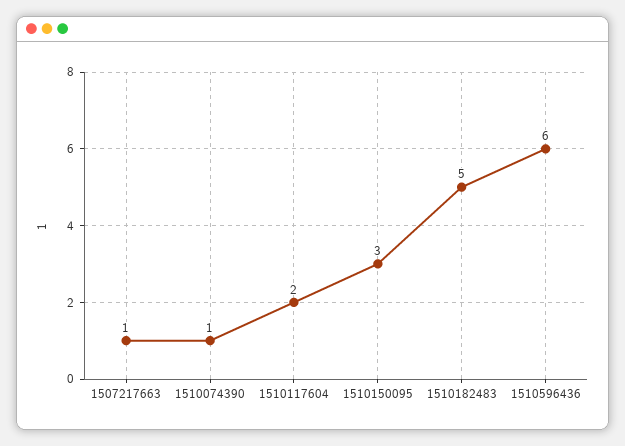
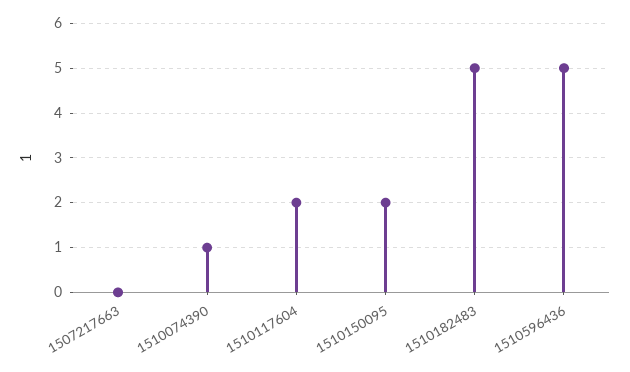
1507217663: 1 -> 0
1510150095: 3 -> 2
1510596436: 6 -> 5

